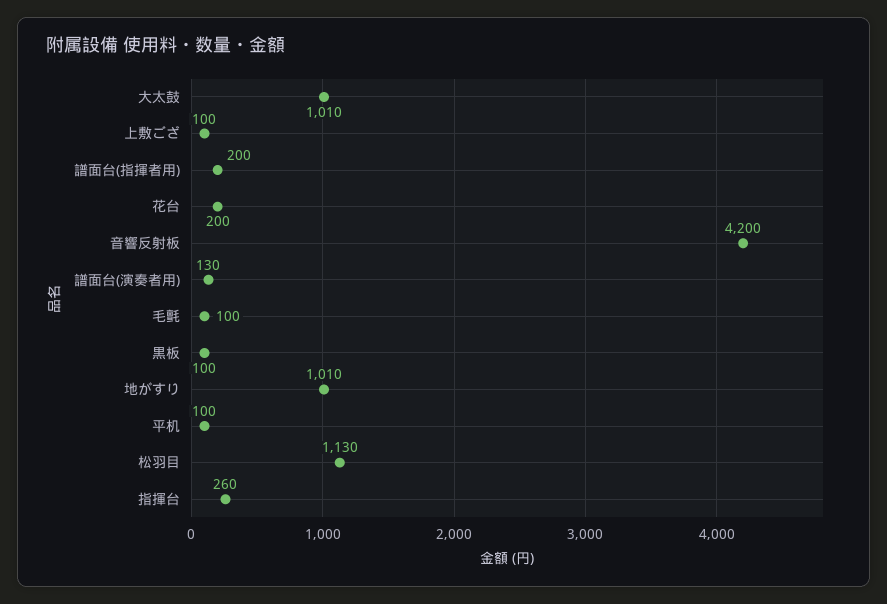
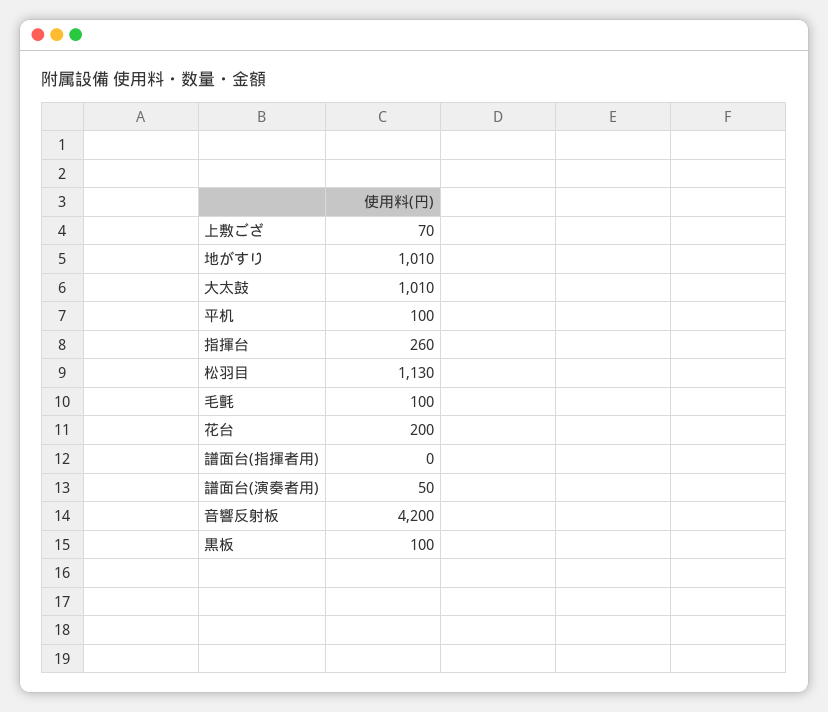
上敷ござ: 100 -> 70
譜面台(指揮者用): 200 -> 0
譜面台(演奏者用): 130 -> 50

